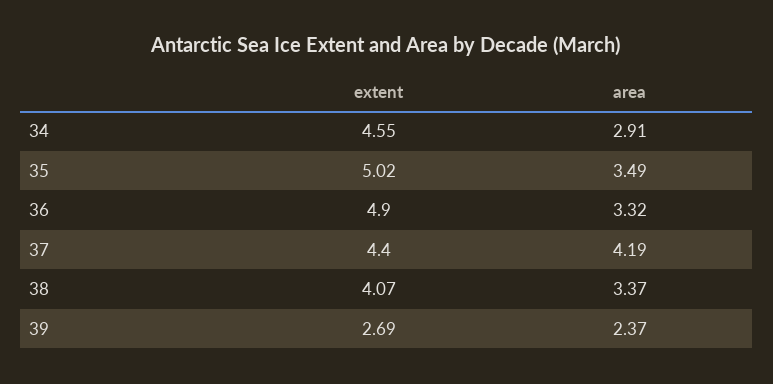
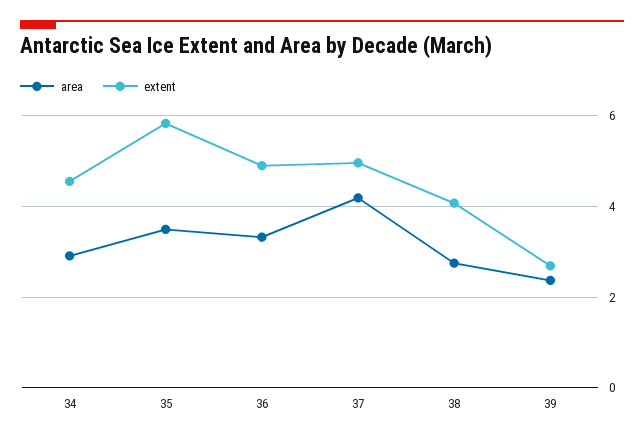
extent, 35: 5.02 -> 5.8
extent, 37: 4.4 -> 5
area, 38: 3.37 -> 2.8

